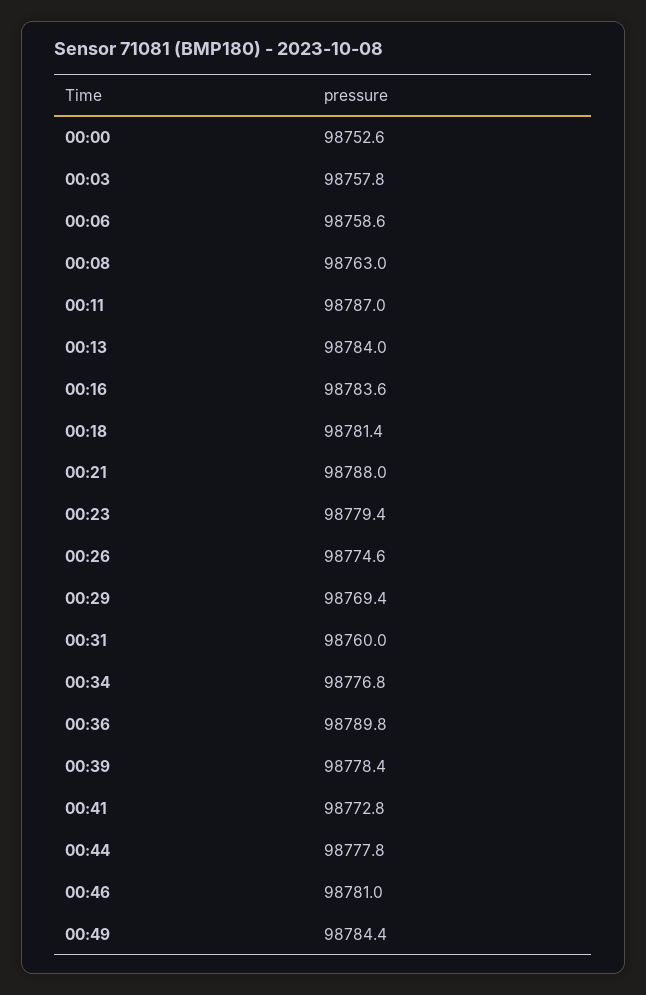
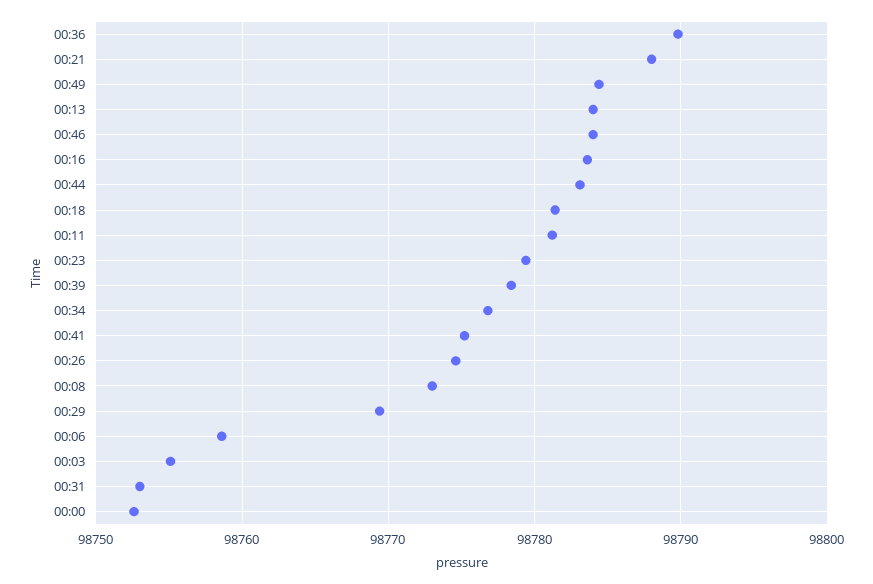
00:03: 98757.8 -> 98755
00:08: 98763 -> 98773
00:11: 98787 -> 98781
00:31: 98760 -> 98753
00:41: 98772.8 -> 98775
00:44: 98777.8 -> 98783
00:46: 98781 -> 98784

